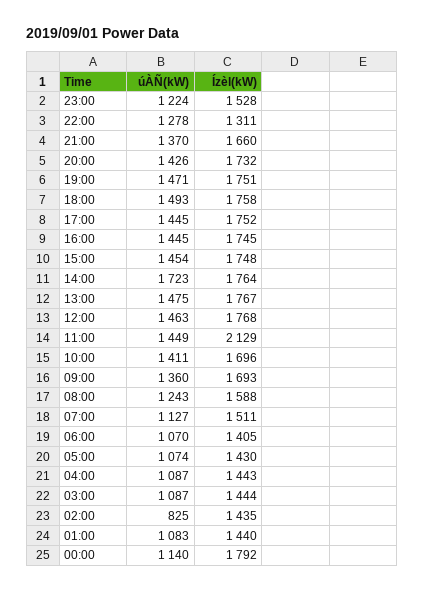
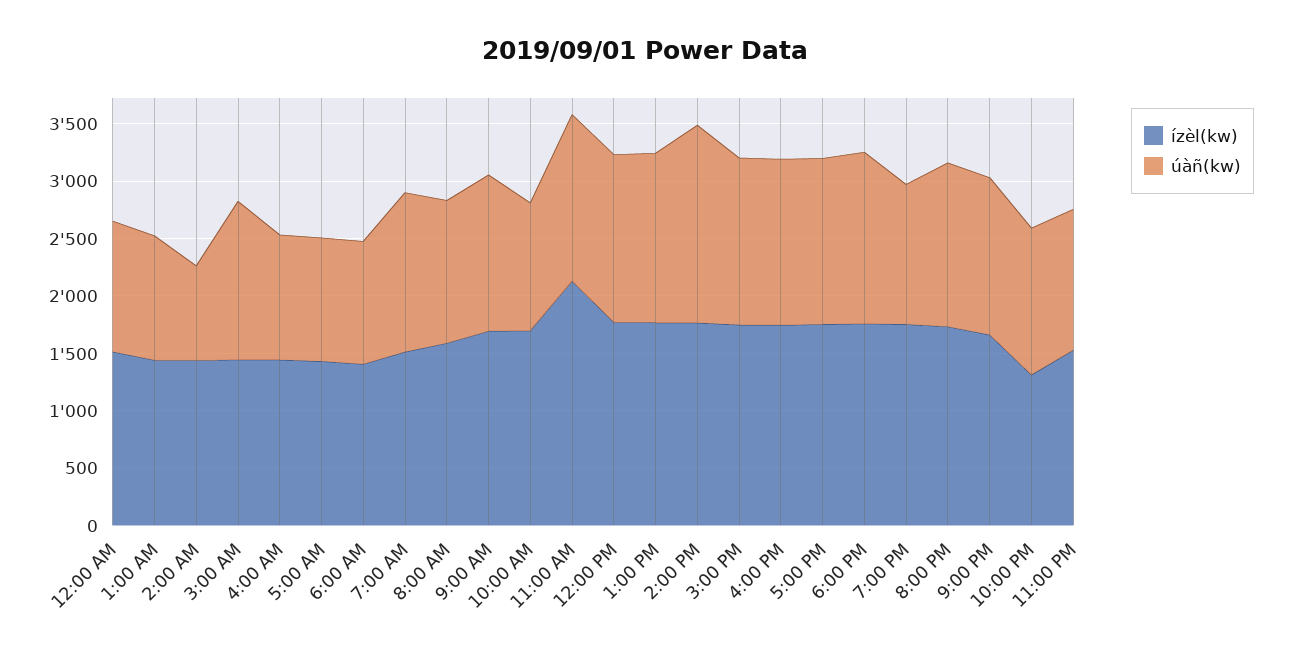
úÀÑ(kW), 19:00: 1471 -> 1200
úÀÑ(kW), 10:00: 1411 -> 1100
úÀÑ(kW), 07:00: 1127 -> 1400
úÀÑ(kW), 03:00: 1087 -> 1400
Ízèl(kW), 00:00: 1792 -> 1500

